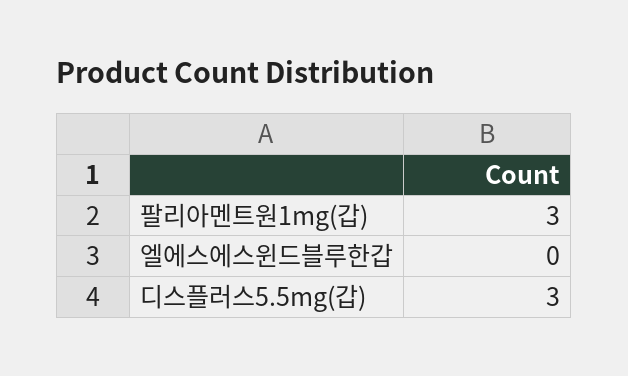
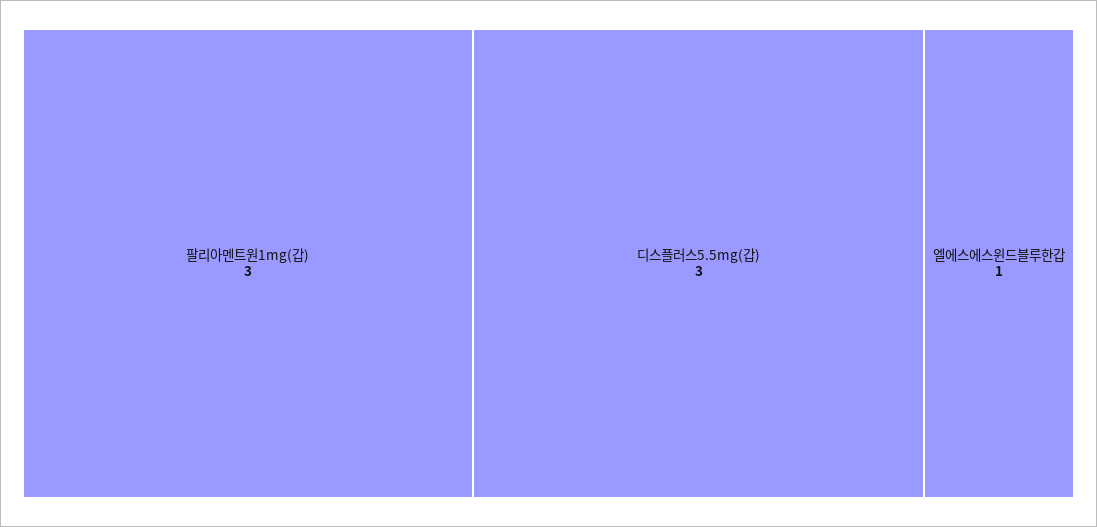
엘에스에스윈드블루한갑: 0 -> 1

